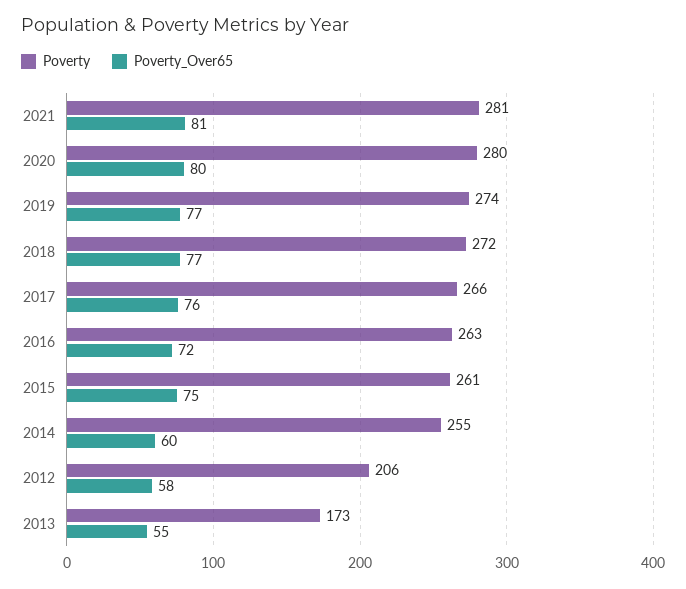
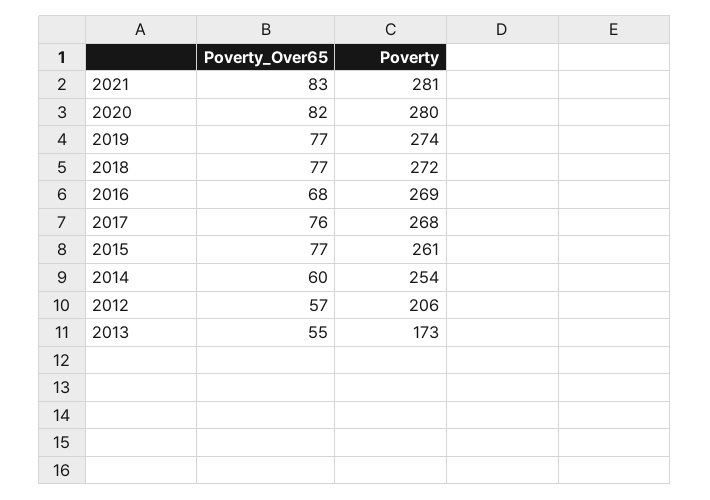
Poverty_Over65, 2021: 81 -> 83
Poverty_Over65, 2020: 80 -> 82
Poverty, 2017: 266 -> 268
Poverty, 2016: 263 -> 269
Poverty_Over65, 2016: 72 -> 68
Poverty_Over65, 2015: 75 -> 77
Poverty, 2014: 255 -> 254
Poverty_Over65, 2012: 58 -> 57

